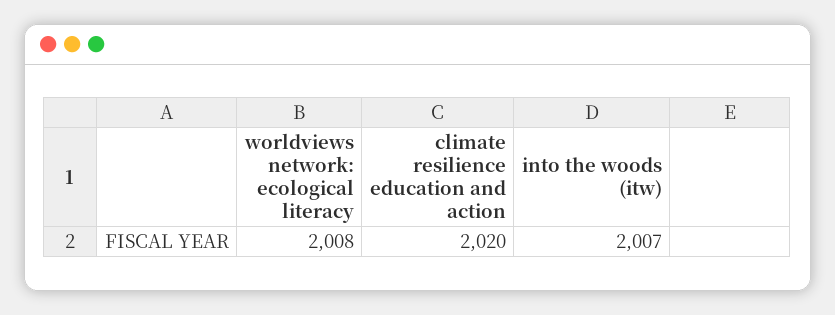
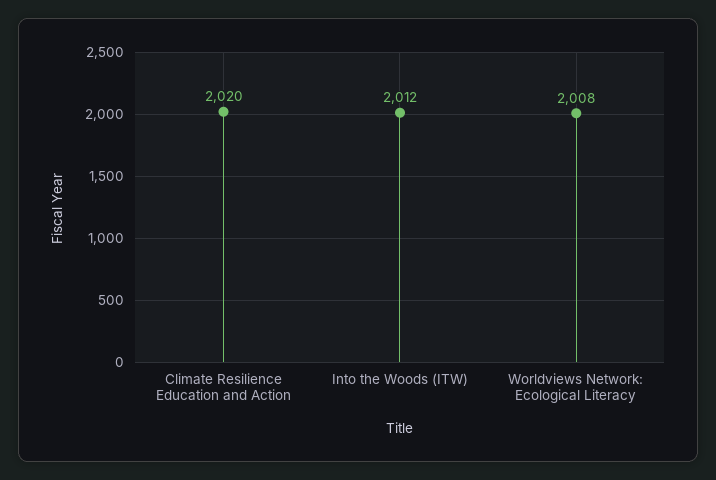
into the woods (itw): 2007 -> 2012

